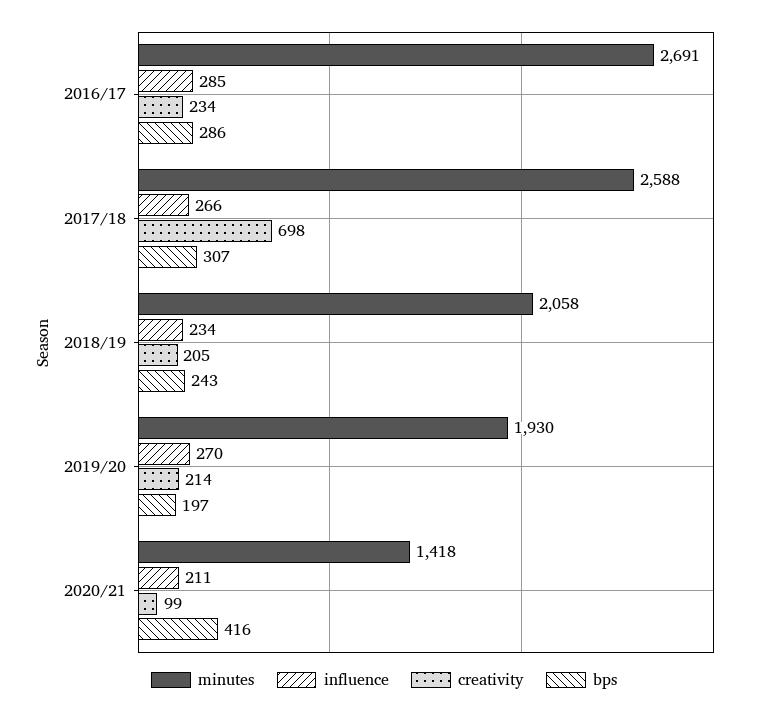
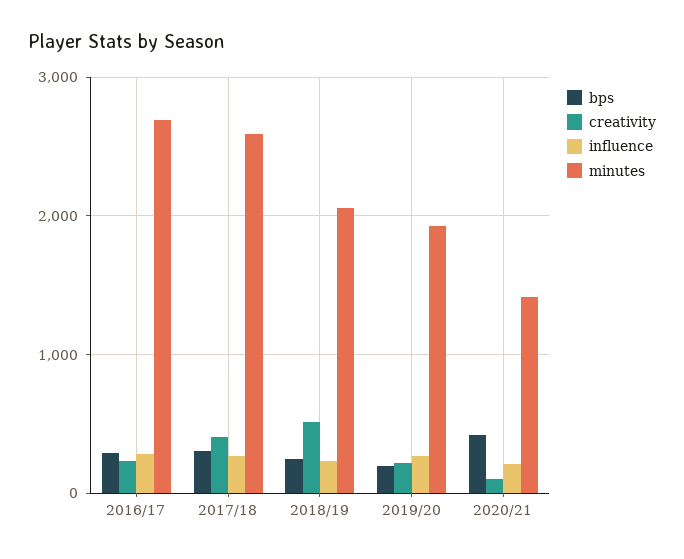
creativity, 2017/18: 698 -> 400
creativity, 2018/19: 205 -> 500

